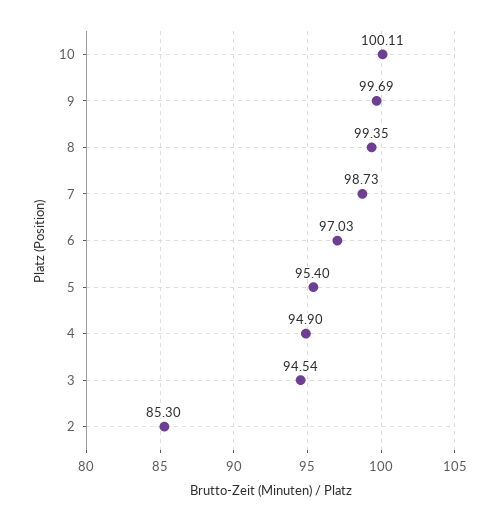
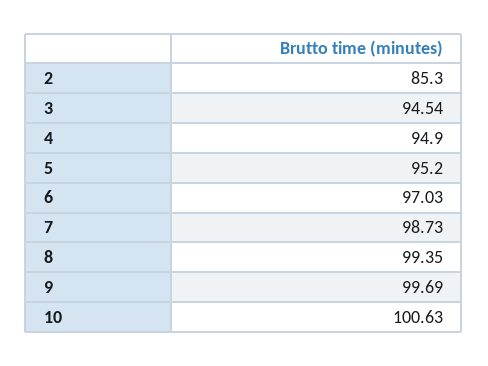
10: 100.11 -> 100.63
5: 95.4 -> 95.2

